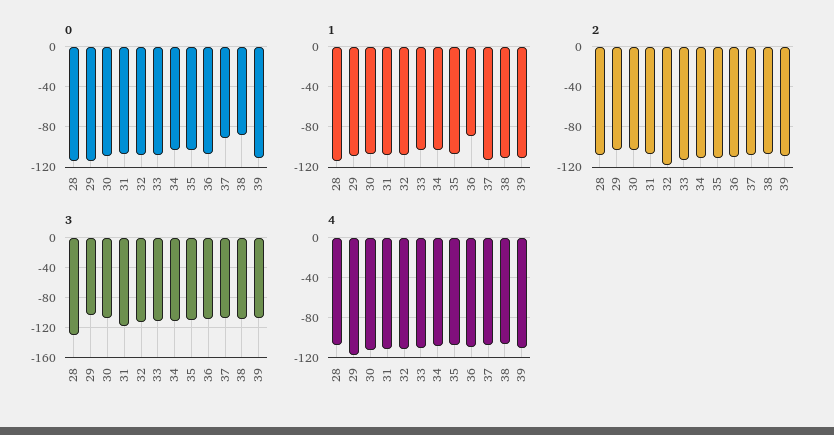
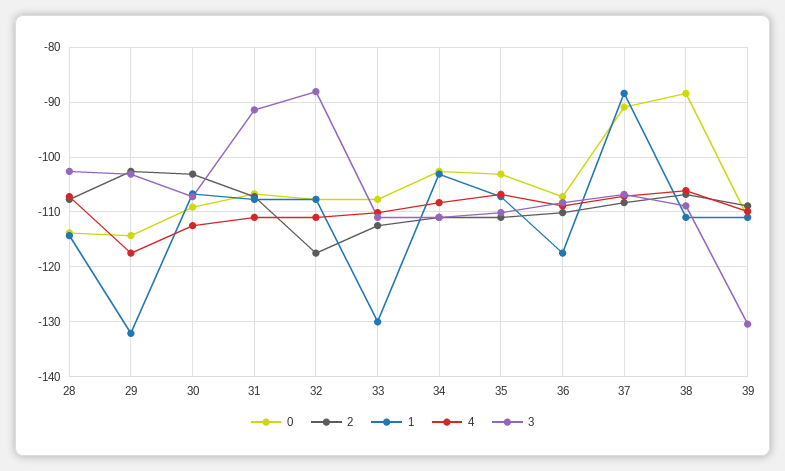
1, 29: -110 -> -132
1, 33: -100 -> -130
1, 36: -90 -> -118
1, 37: -110 -> -88
3, 28: -130 -> -102
3, 31: -120 -> -92
3, 32: -110 -> -88
3, 39: -110 -> -130

